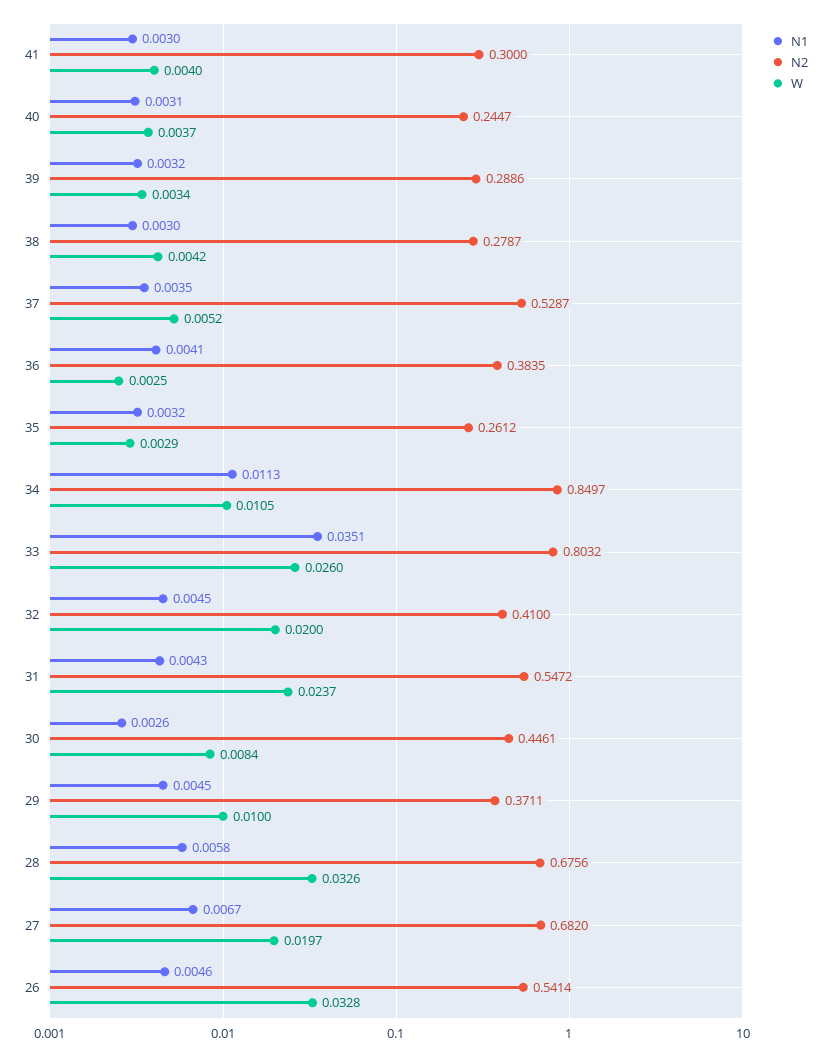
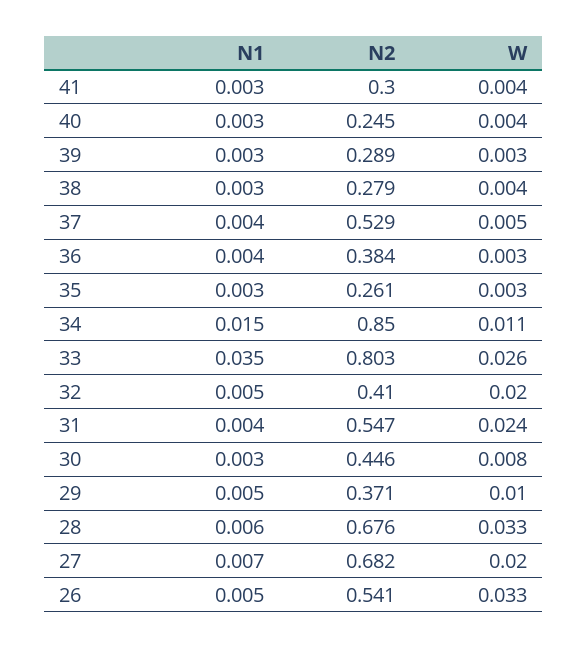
N1, 34: 0.0113 -> 0.015

